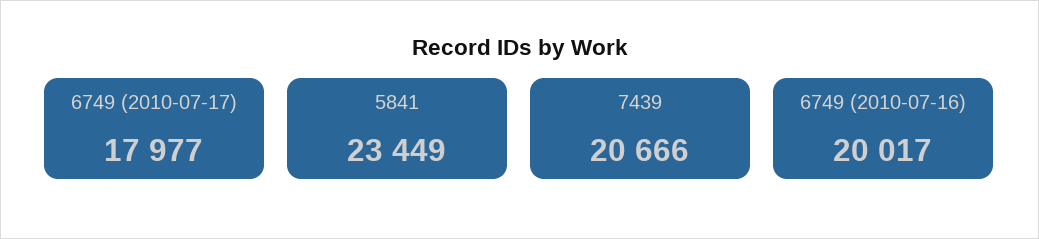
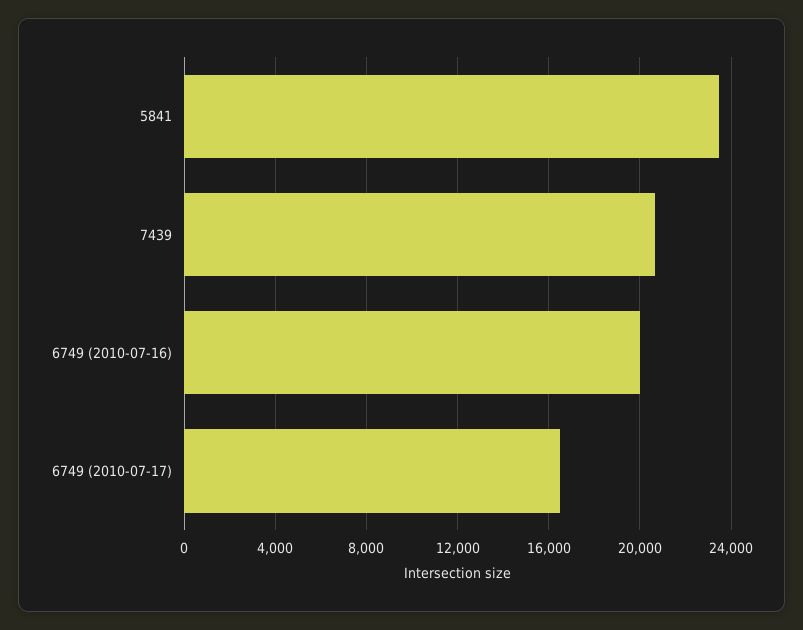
6749 (2010-07-17): 17977 -> 16500

